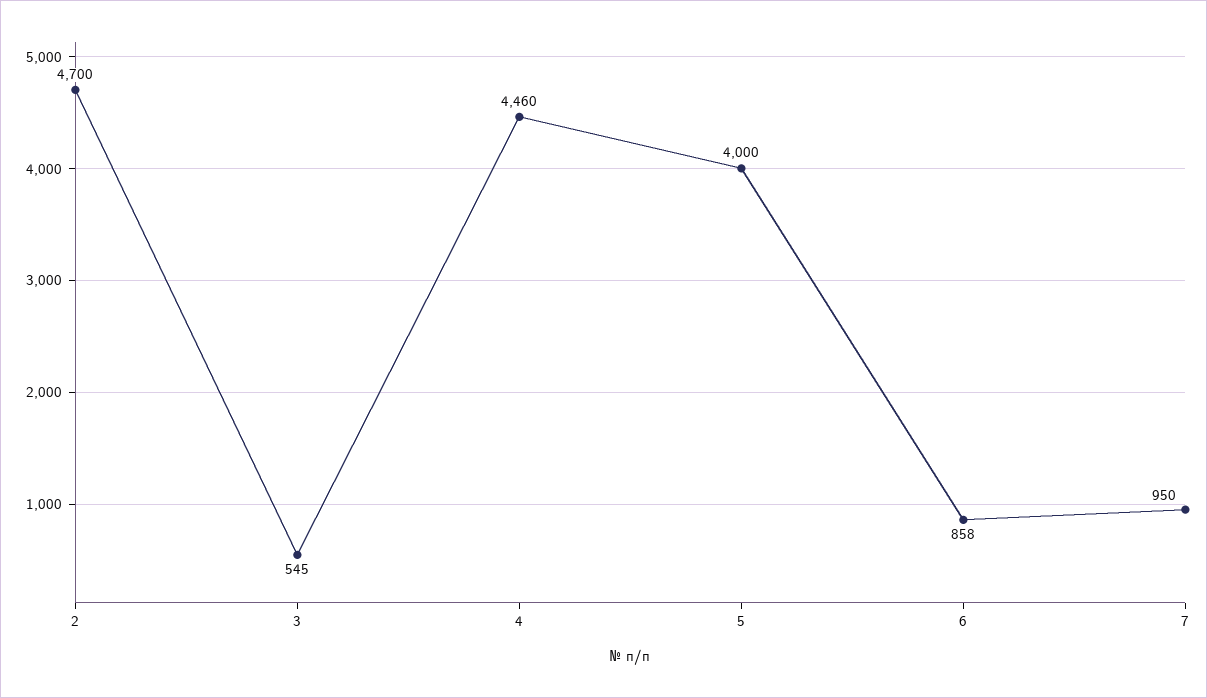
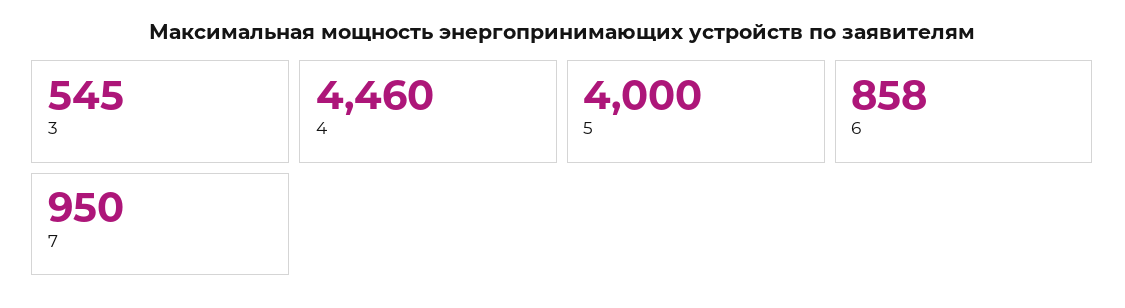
2: 4700 -> none

